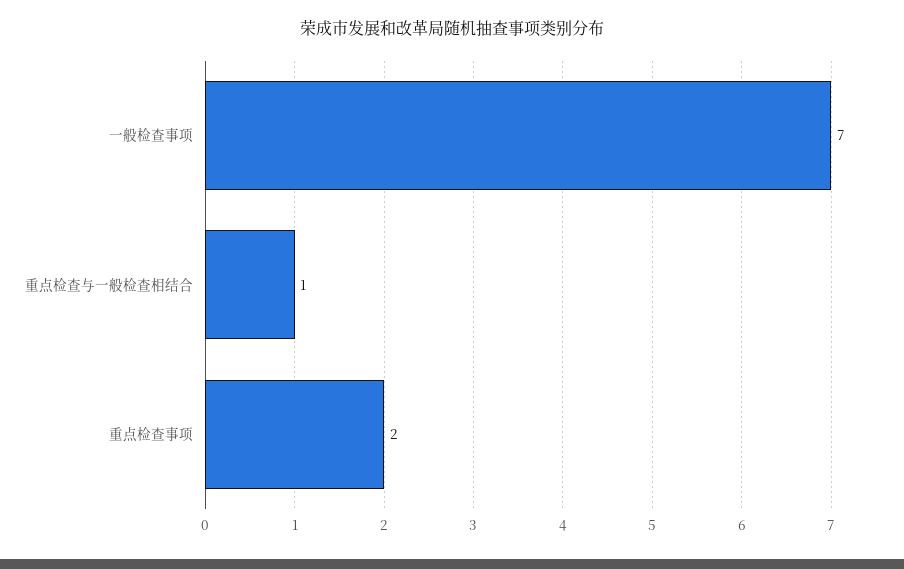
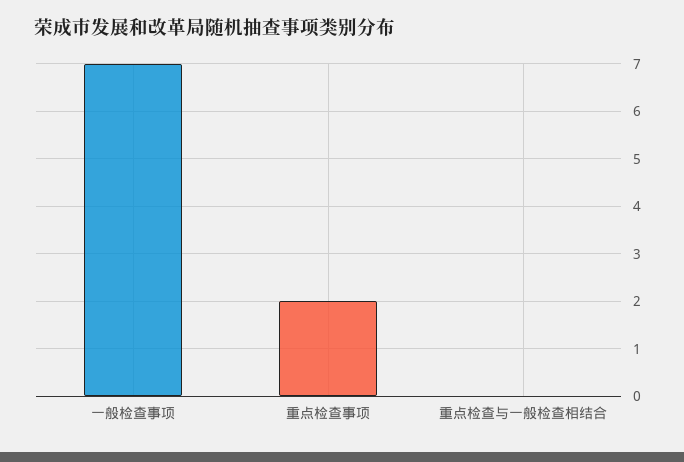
重点检查与一般检查相结合: 1 -> 0

